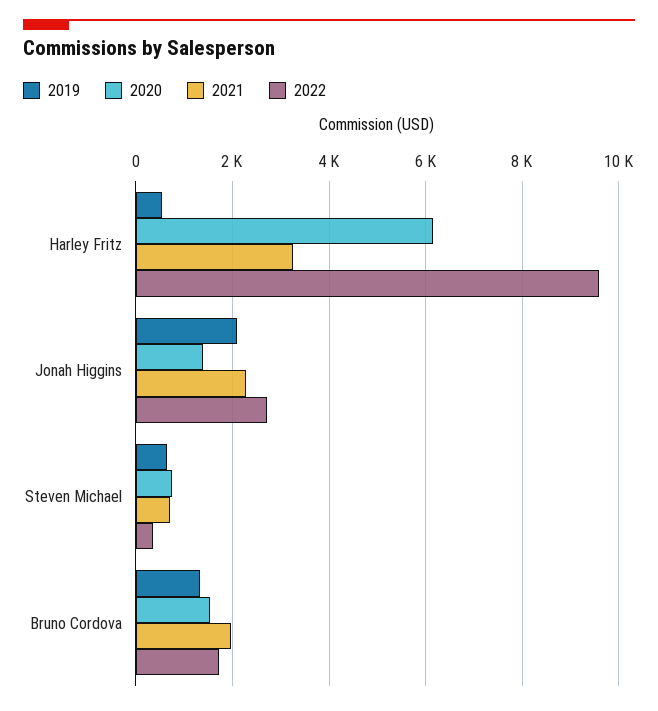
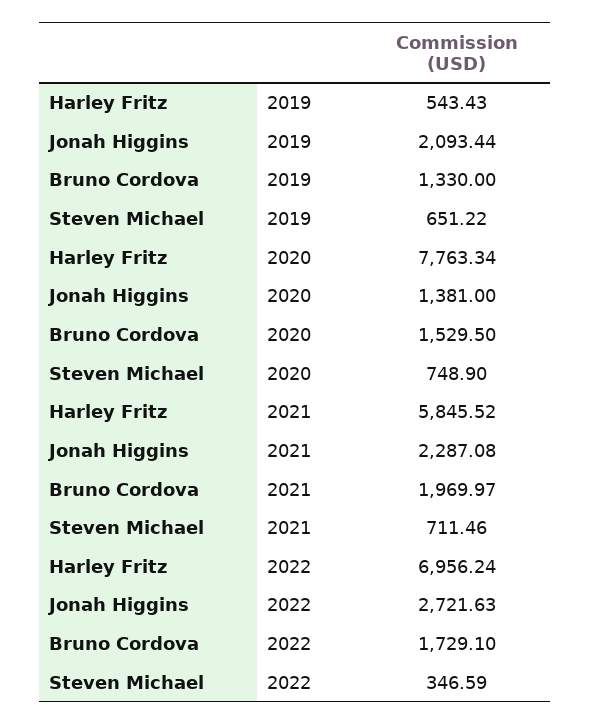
2020, Harley Fritz: 6200 -> 7763.34
2021, Harley Fritz: 3200 -> 5845.52
2022, Harley Fritz: 9600 -> 6956.24

